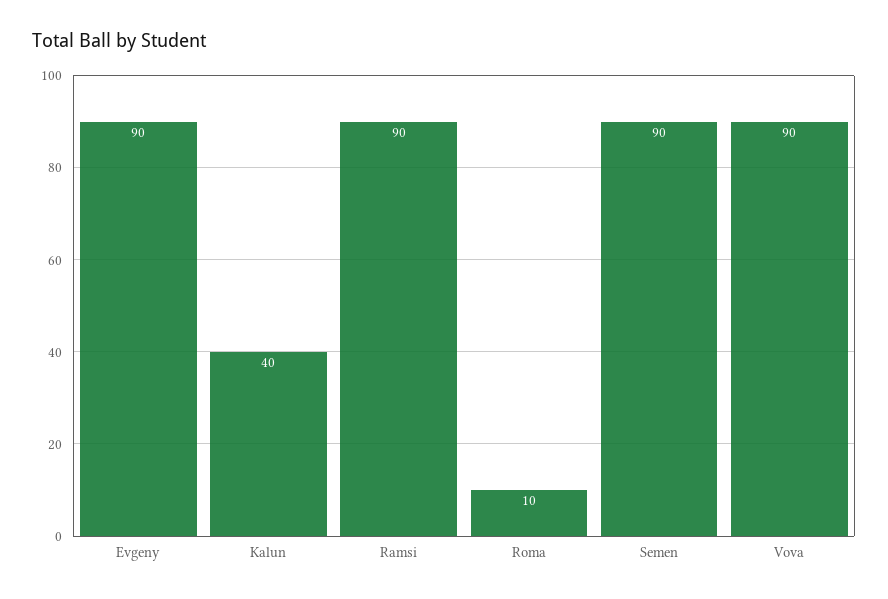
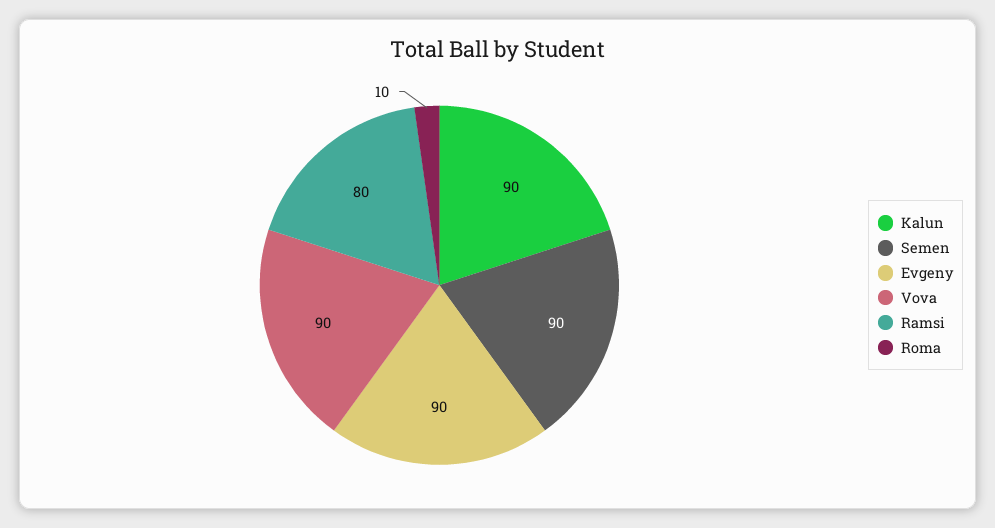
Kalun: 40 -> 90
Ramsi: 90 -> 80

